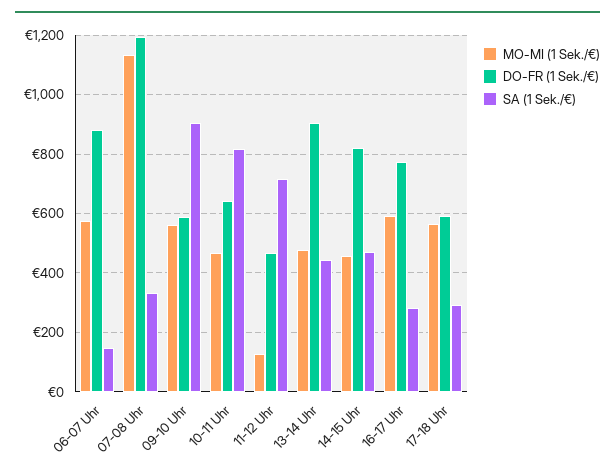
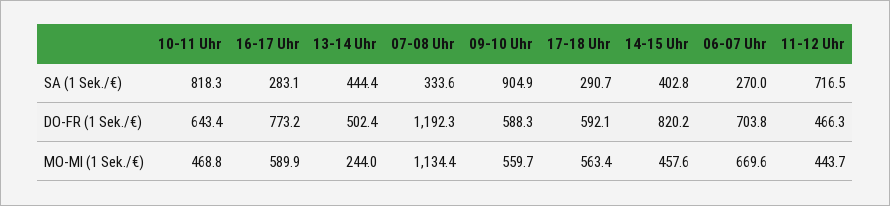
MO-MI (1 Sek./€), 06-07 Uhr: 575 -> 669.6
DO-FR (1 Sek./€), 06-07 Uhr: 875 -> 703.8
SA (1 Sek./€), 06-07 Uhr: 150 -> 270
MO-MI (1 Sek./€), 11-12 Uhr: 125 -> 443.7
MO-MI (1 Sek./€), 13-14 Uhr: 475 -> 244
DO-FR (1 Sek./€), 13-14 Uhr: 900 -> 502.4
SA (1 Sek./€), 14-15 Uhr: 475 -> 402.8

